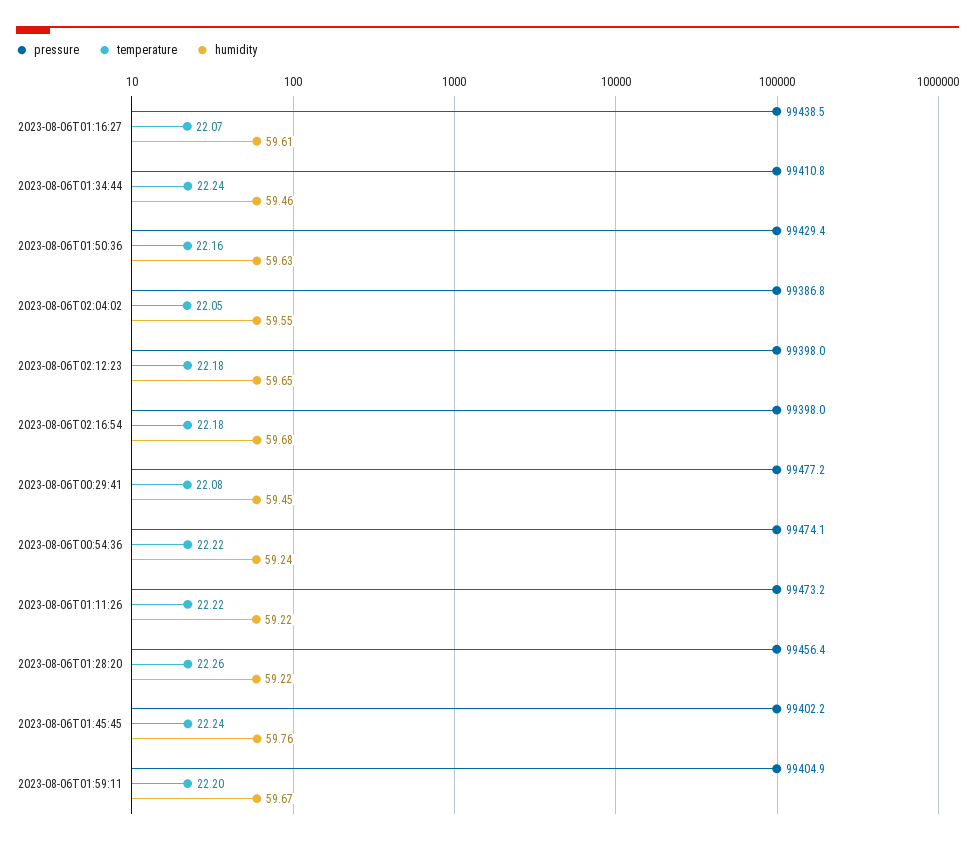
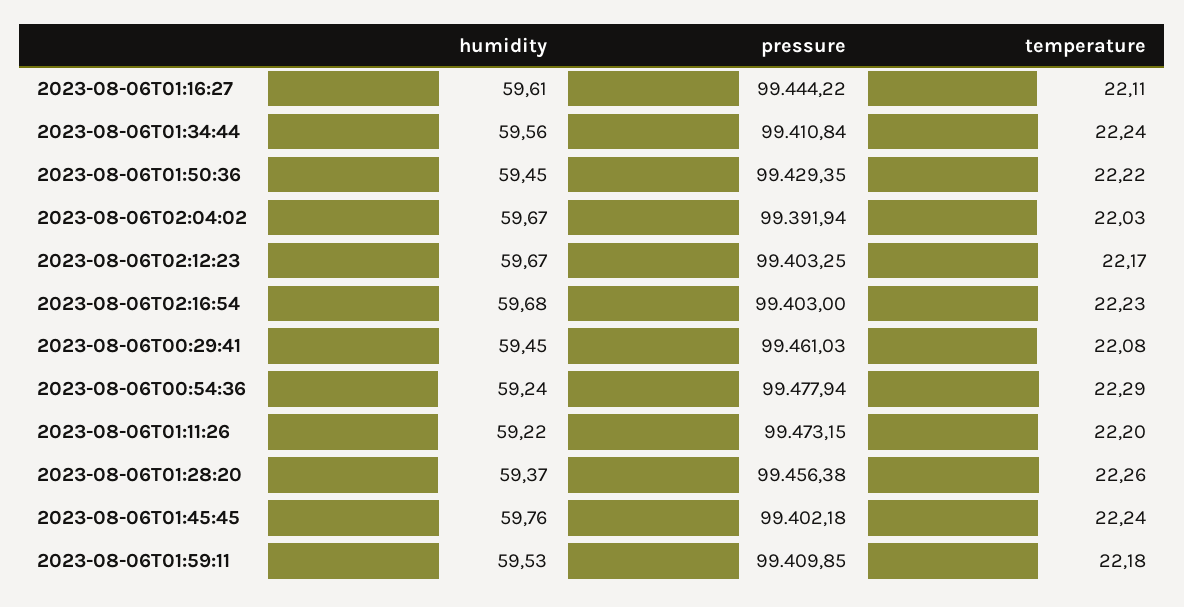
pressure, 2023-08-06T01:16:27: 99438.5 -> 99444.22
temperature, 2023-08-06T01:16:27: 22.07 -> 22.11
humidity, 2023-08-06T01:34:44: 59.46 -> 59.56
temperature, 2023-08-06T01:50:36: 22.16 -> 22.22
humidity, 2023-08-06T01:50:36: 59.63 -> 59.45
pressure, 2023-08-06T02:04:02: 99386.8 -> 99391.94
temperature, 2023-08-06T02:04:02: 22.05 -> 22.03
humidity, 2023-08-06T02:04:02: 59.55 -> 59.67
pressure, 2023-08-06T02:12:23: 99398 -> 99403.25
temperature, 2023-08-06T02:12:23: 22.18 -> 22.17
humidity, 2023-08-06T02:12:23: 59.65 -> 59.67
pressure, 2023-08-06T02:16:54: 99398 -> 99403
temperature, 2023-08-06T02:16:54: 22.18 -> 22.23
pressure, 2023-08-06T00:29:41: 99477.2 -> 99461.03
pressure, 2023-08-06T00:54:36: 99474.1 -> 99477.94
temperature, 2023-08-06T00:54:36: 22.22 -> 22.29
temperature, 2023-08-06T01:11:26: 22.22 -> 22.2
humidity, 2023-08-06T01:28:20: 59.22 -> 59.37
pressure, 2023-08-06T01:59:11: 99404.9 -> 99409.85
temperature, 2023-08-06T01:59:11: 22.2 -> 22.18
humidity, 2023-08-06T01:59:11: 59.67 -> 59.53

